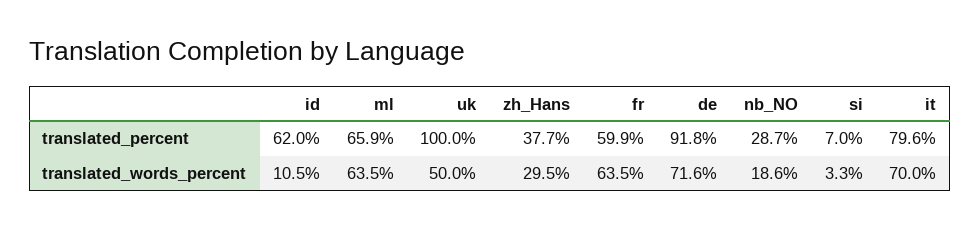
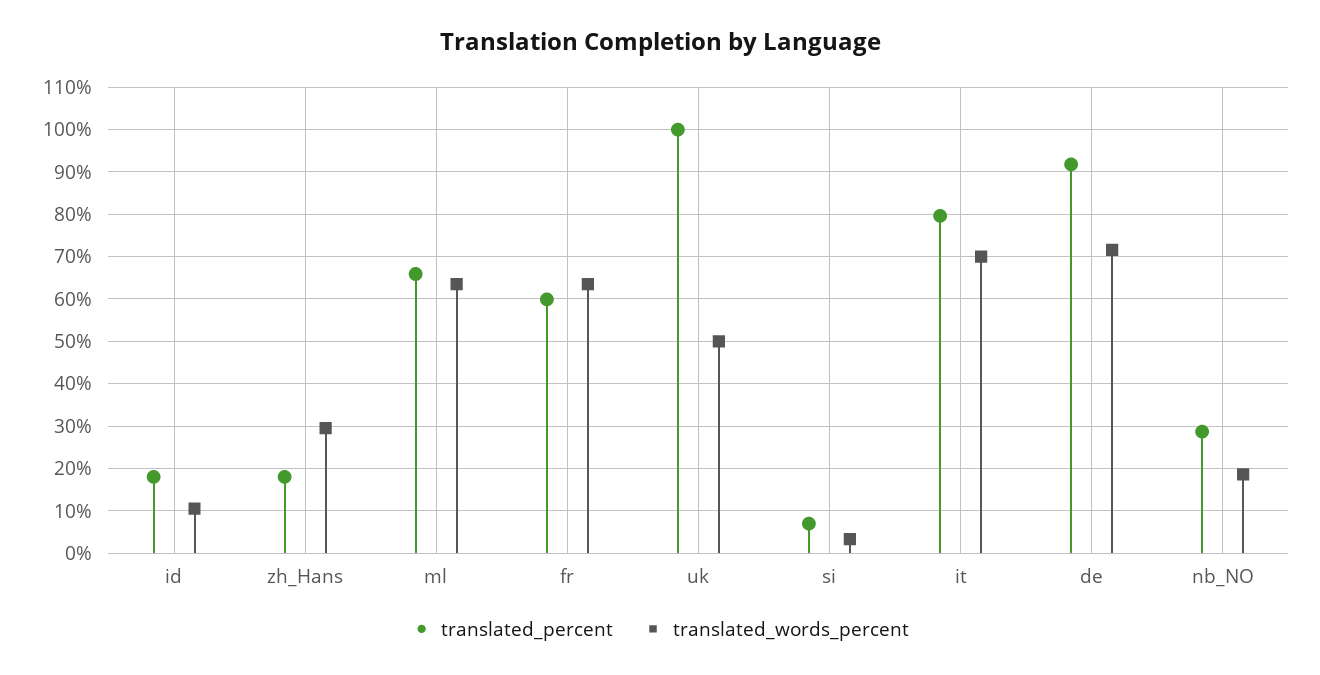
translated_percent, id: 62 -> 18
translated_percent, zh_Hans: 37.7 -> 18

